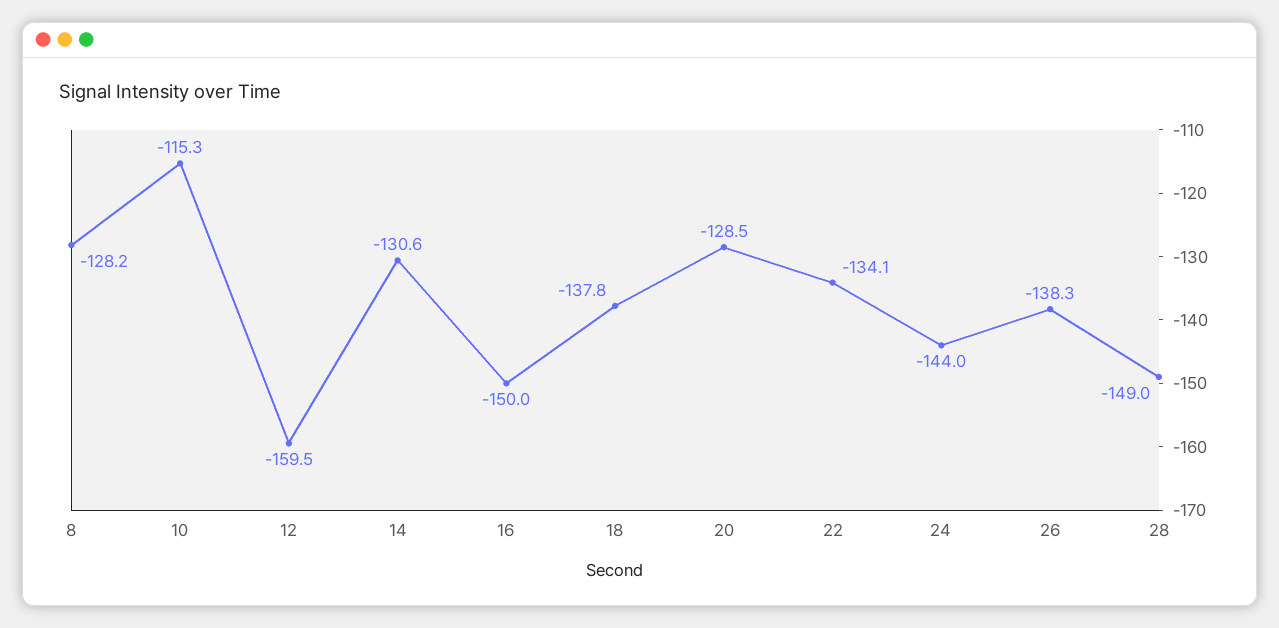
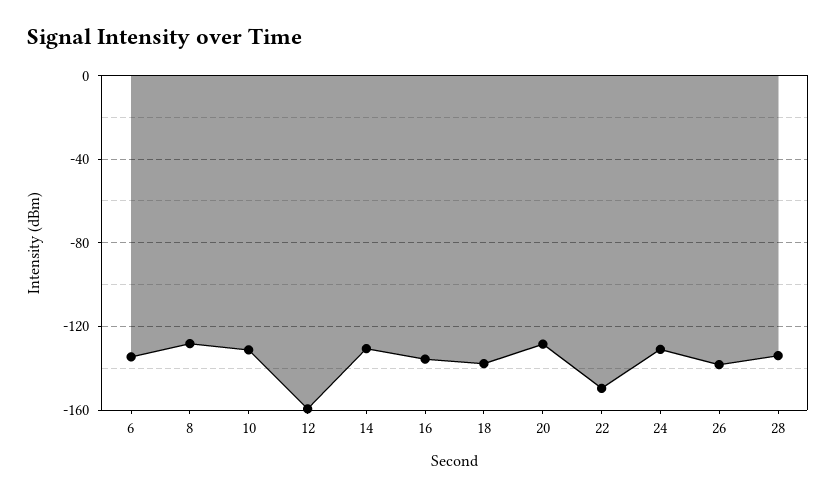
10: -115.3 -> -130
16: -150 -> -135
22: -134.1 -> -150
24: -144 -> -130
28: -149 -> -135
6: none -> -135

